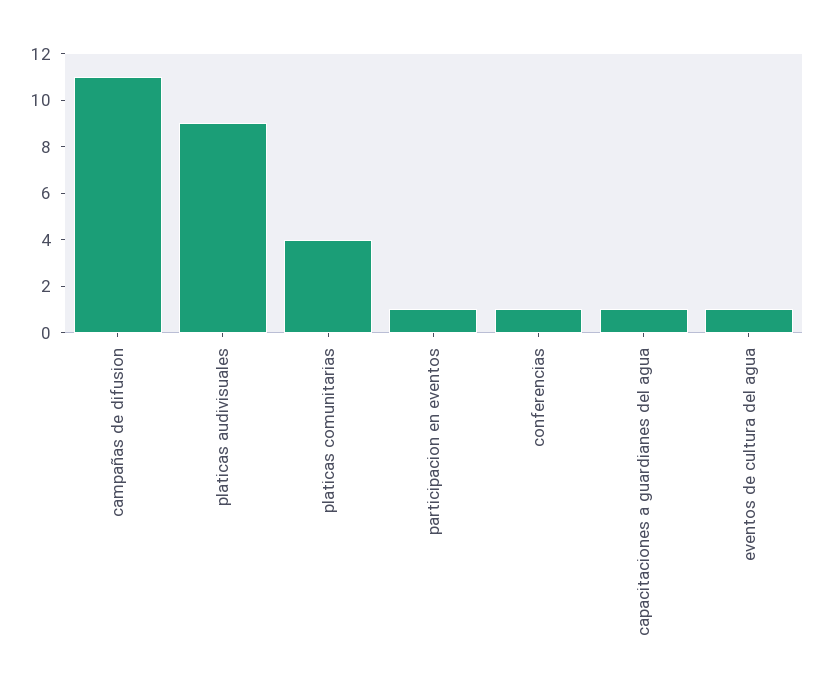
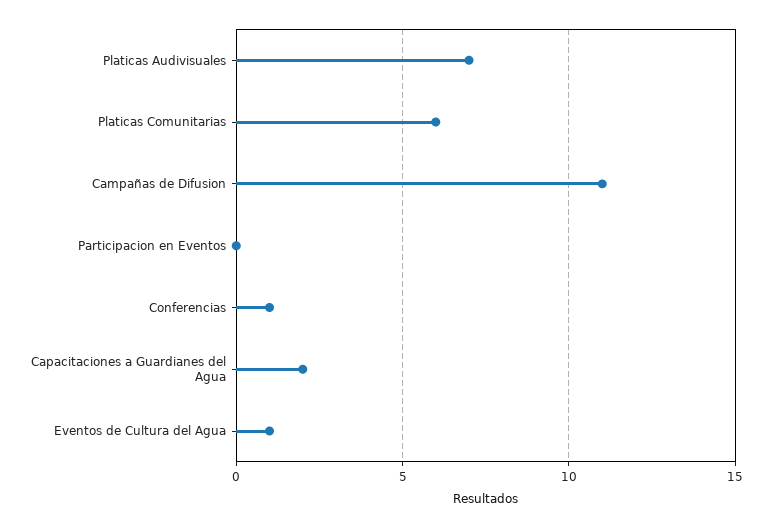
platicas audivisuales: 9 -> 7
platicas comunitarias: 4 -> 6
participacion en eventos: 1 -> 0
capacitaciones a guardianes del agua: 1 -> 2

